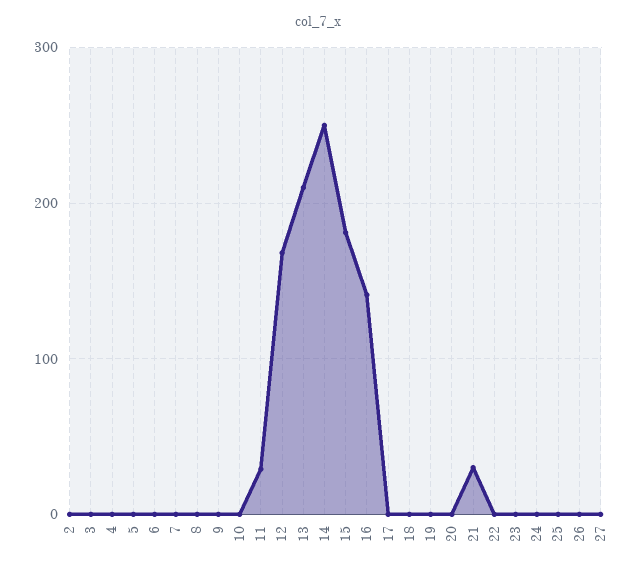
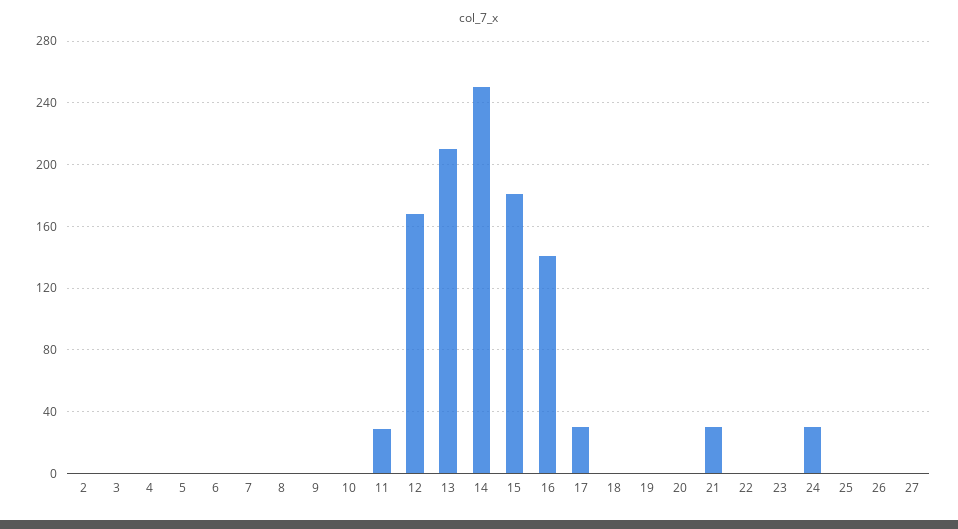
17: 0 -> 30
24: 0 -> 30

